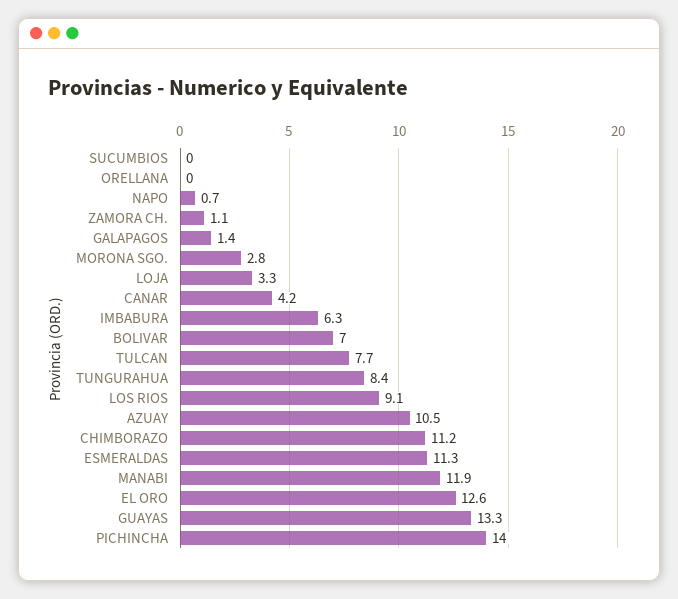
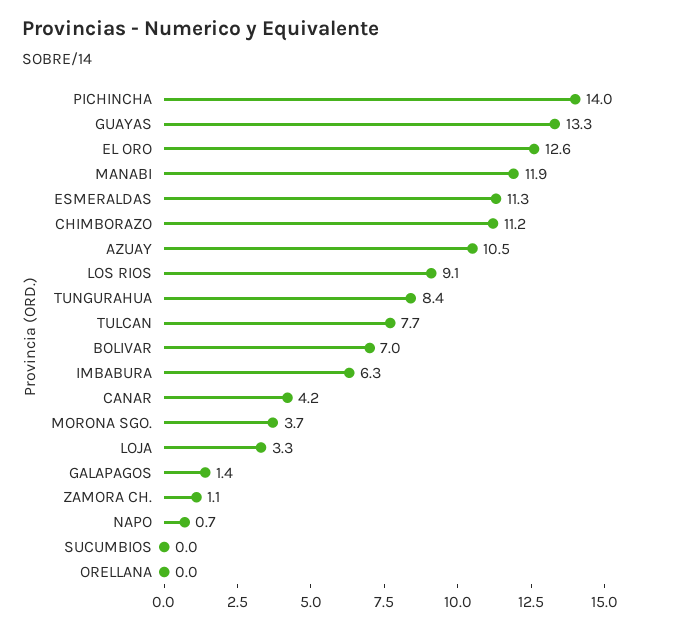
MORONA SGO.: 2.8 -> 3.7

